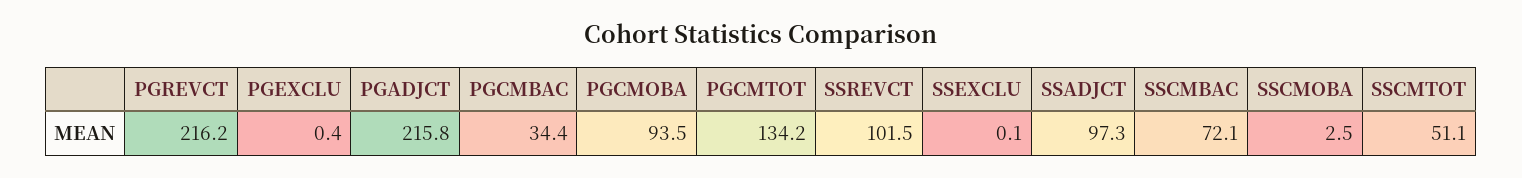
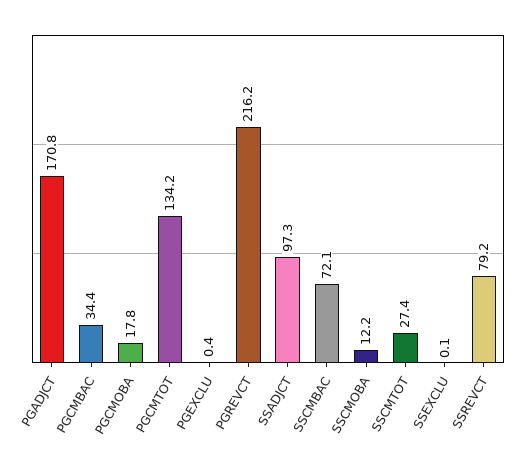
PGADJCT: 215.8 -> 170.8
PGCMOBA: 93.5 -> 17.8
SSREVCT: 101.5 -> 79.2
SSCMOBA: 2.5 -> 12.2
SSCMTOT: 51.1 -> 27.4

